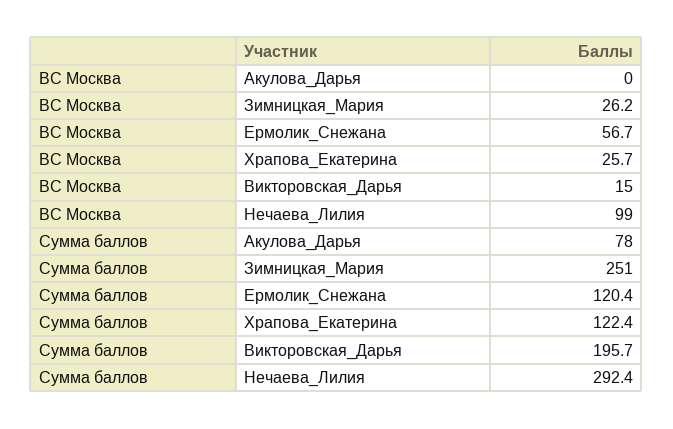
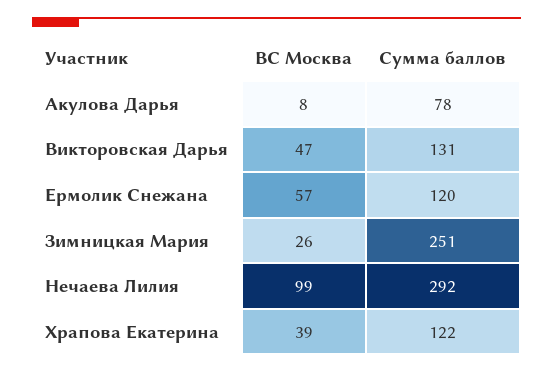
ВС Москва, Акулова_Дарья: 0 -> 8
ВС Москва, Храпова_Екатерина: 25.7 -> 39
ВС Москва, Викторовская_Дарья: 15 -> 47
Сумма баллов, Викторовская_Дарья: 195.7 -> 131

